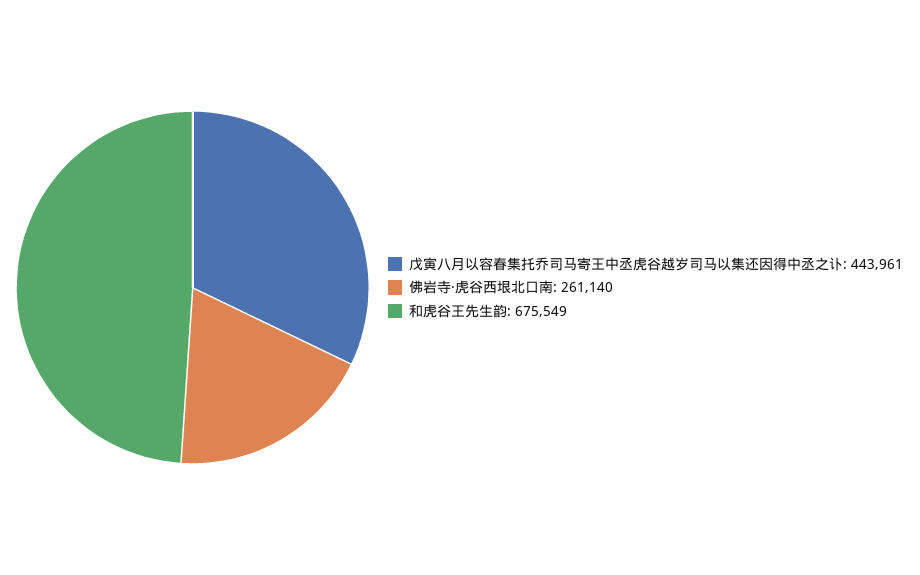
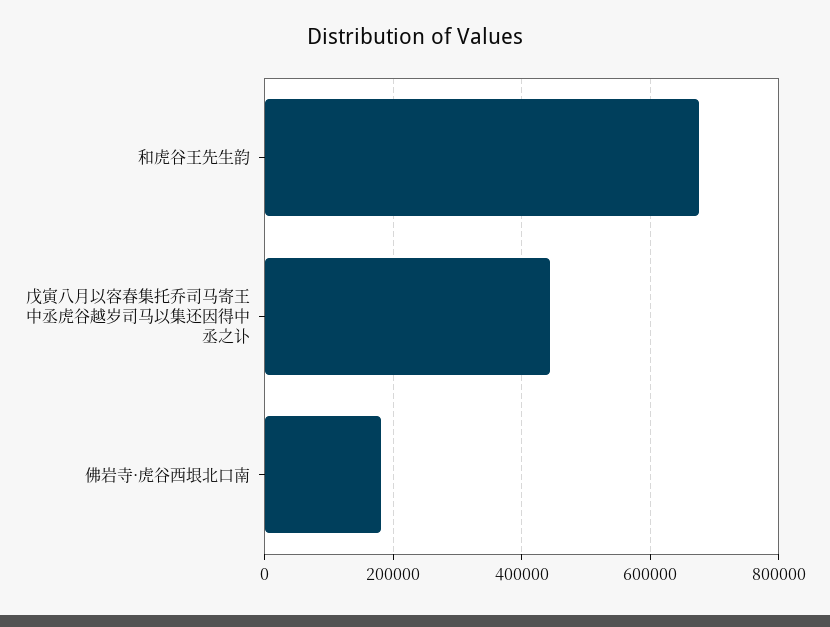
佛岩寺·虎谷西垠北口南: 261140 -> 180000

